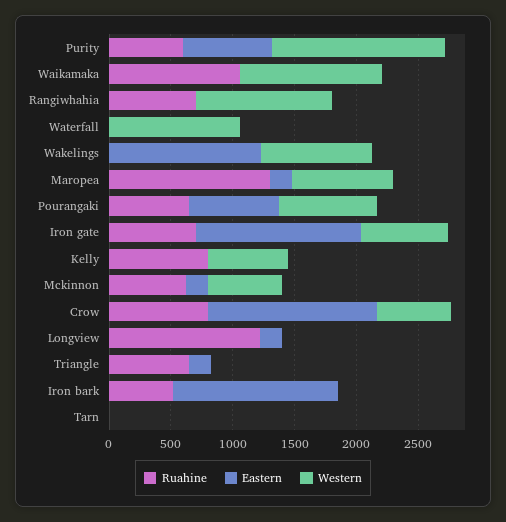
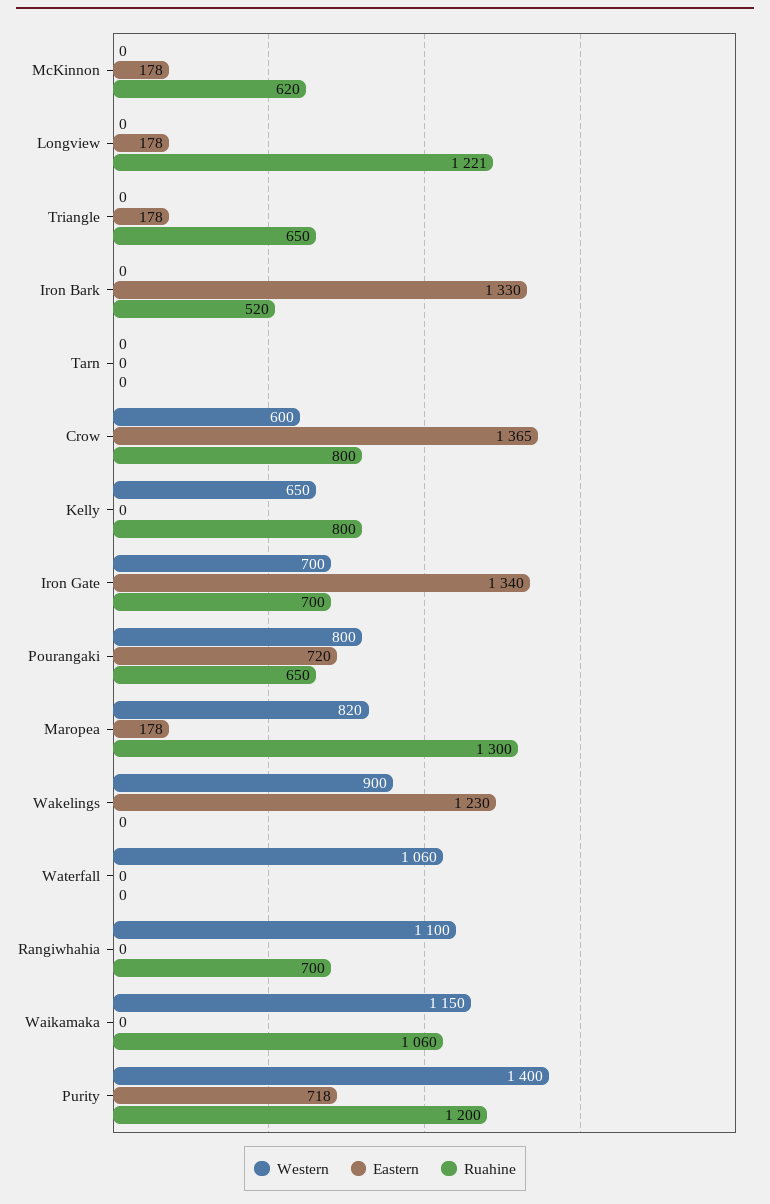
Ruahine, Purity: 600 -> 1200
Western, Mckinnon: 600 -> 0

